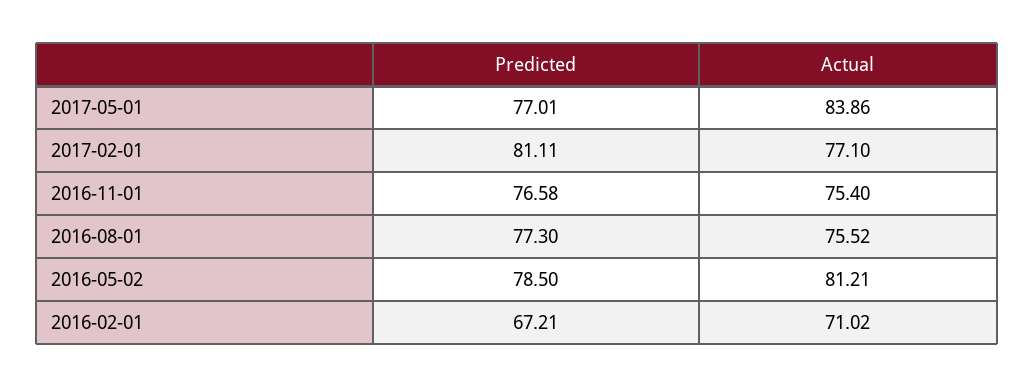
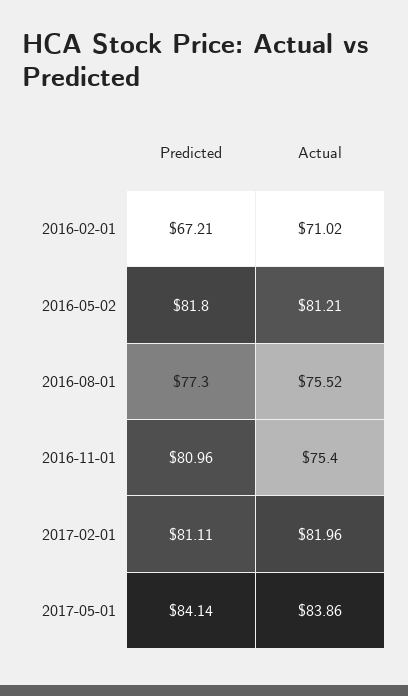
Predicted, 2017-05-01: 77.01 -> 84.14
Actual, 2017-02-01: 77.1 -> 81.96
Predicted, 2016-11-01: 76.58 -> 80.96
Predicted, 2016-05-02: 78.5 -> 81.8

